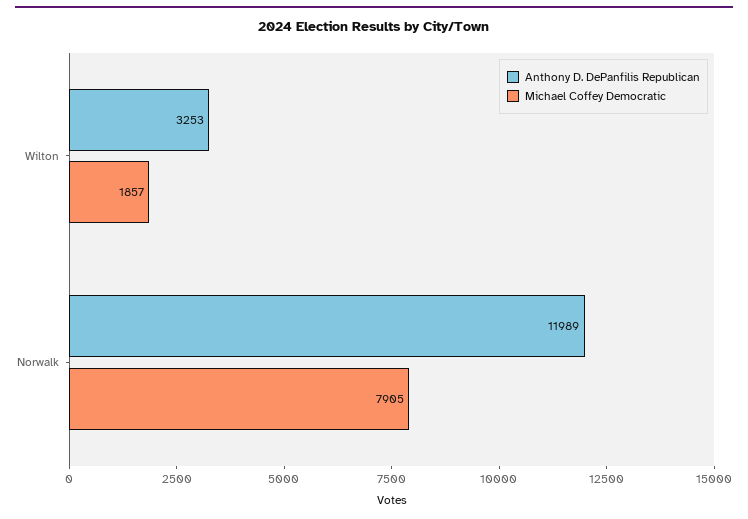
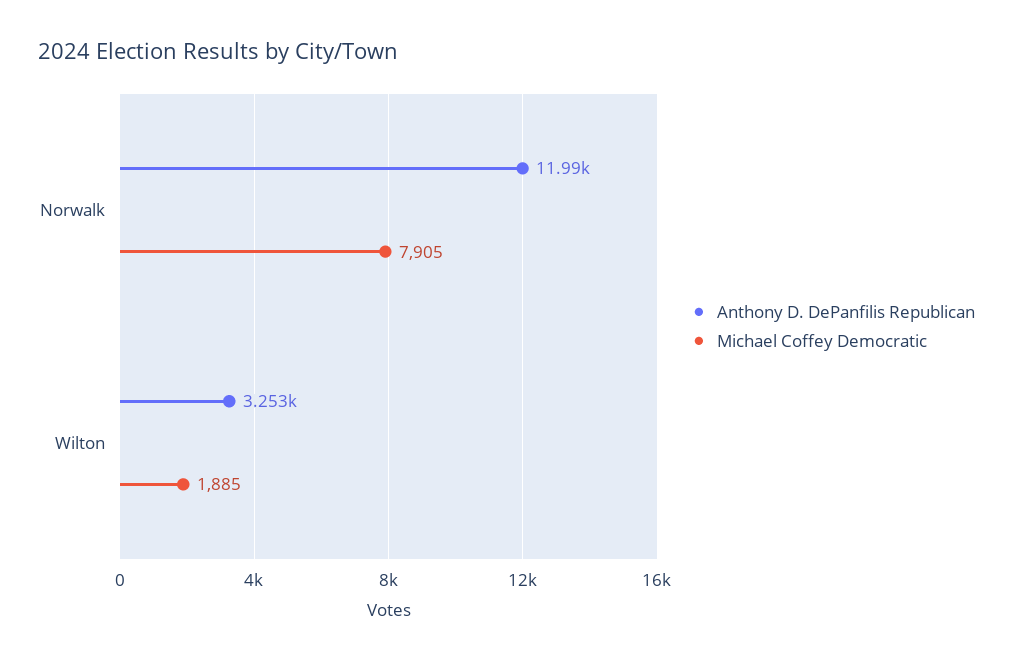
Michael Coffey Democratic, Wilton: 1857 -> 1885

